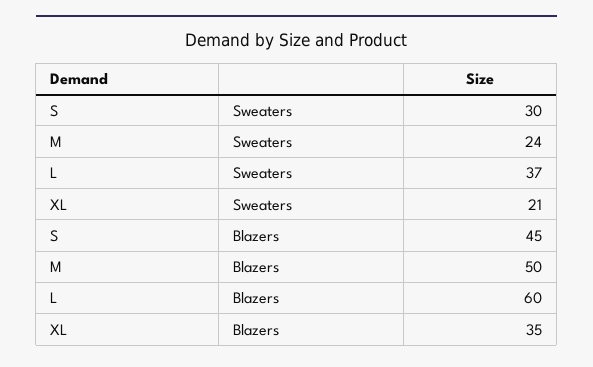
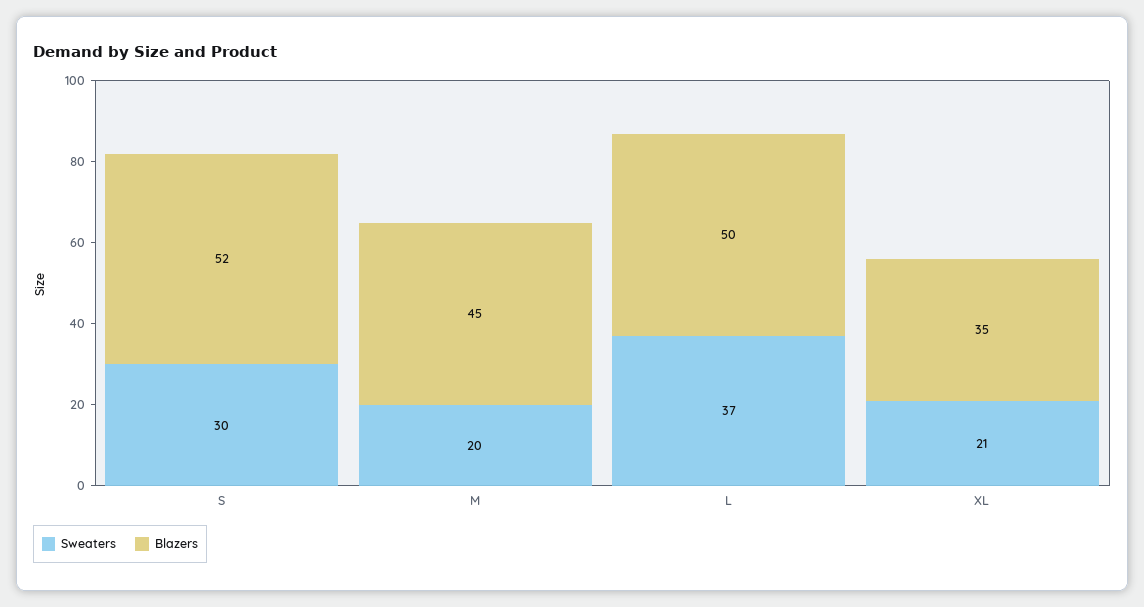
Sweaters, M: 24 -> 20
Blazers, S: 45 -> 52
Blazers, M: 50 -> 45
Blazers, L: 60 -> 50

